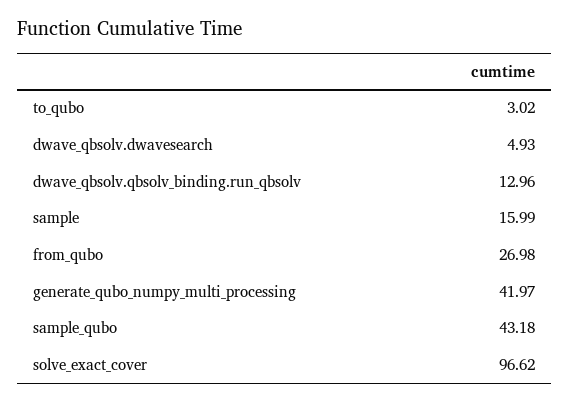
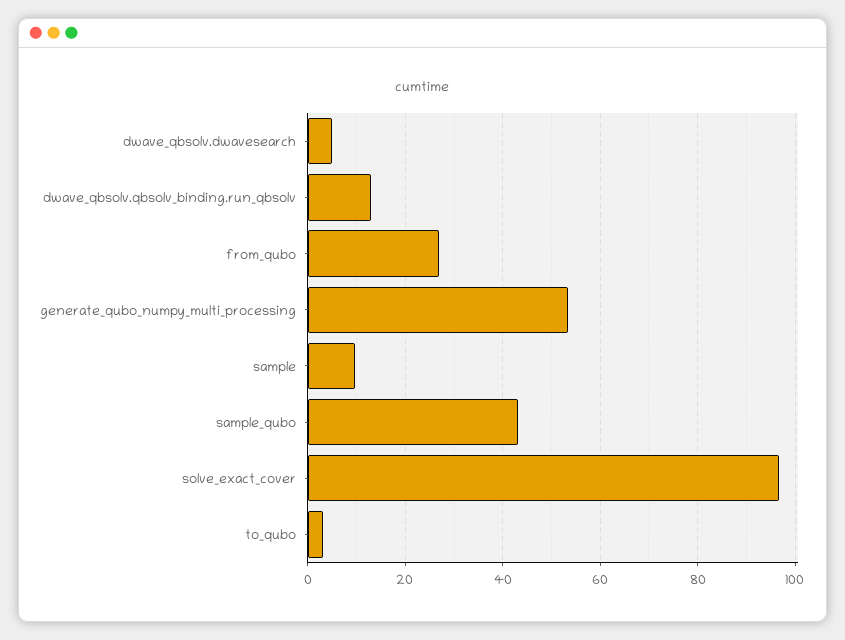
sample: 15.99 -> 10
generate_qubo_numpy_multi_processing: 41.97 -> 54

